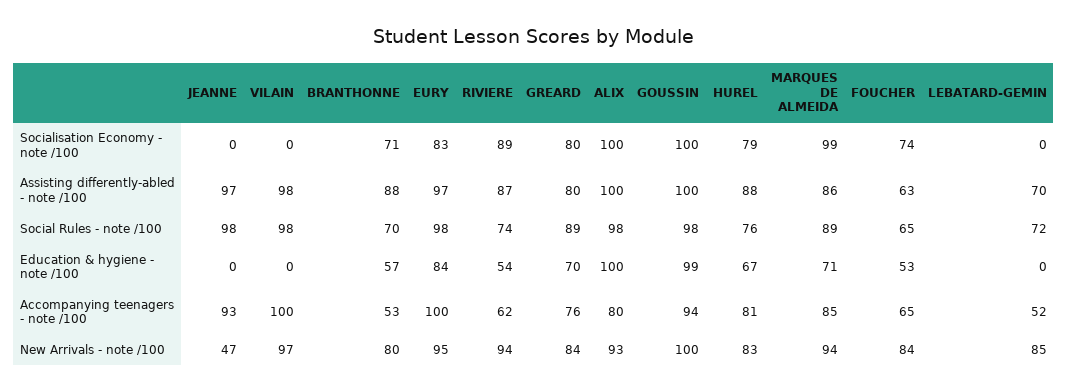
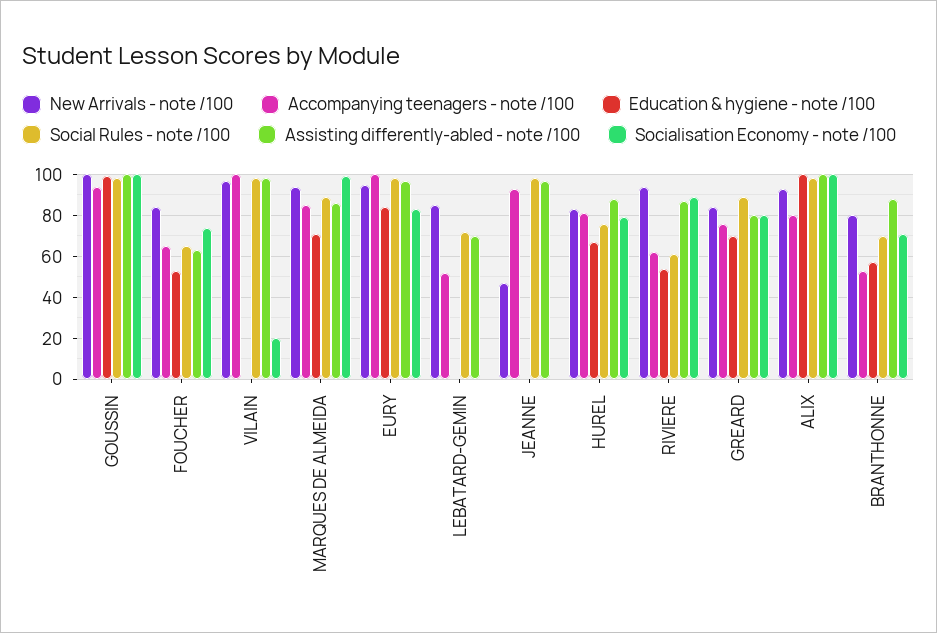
Socialisation Economy - note /100, VILAIN: 0 -> 20
Social Rules - note /100, RIVIERE: 74 -> 60

